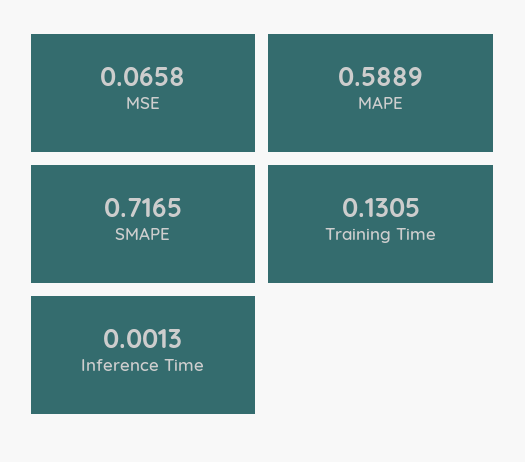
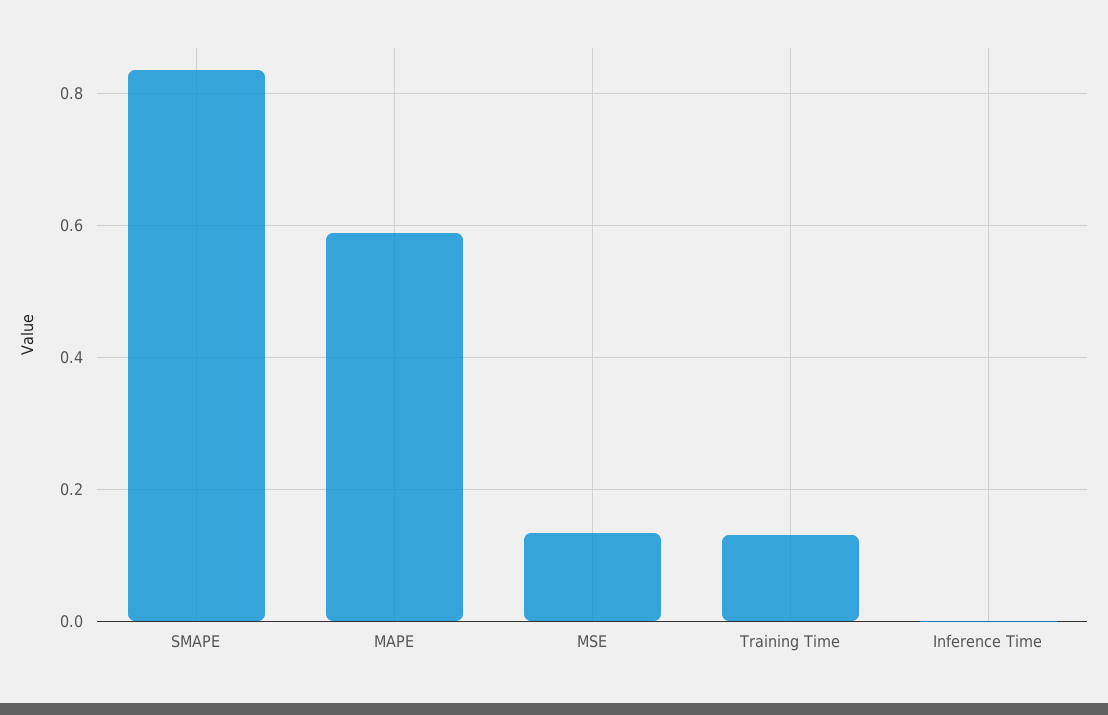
MSE: 0.0658 -> 0.14
SMAPE: 0.7165 -> 0.84

